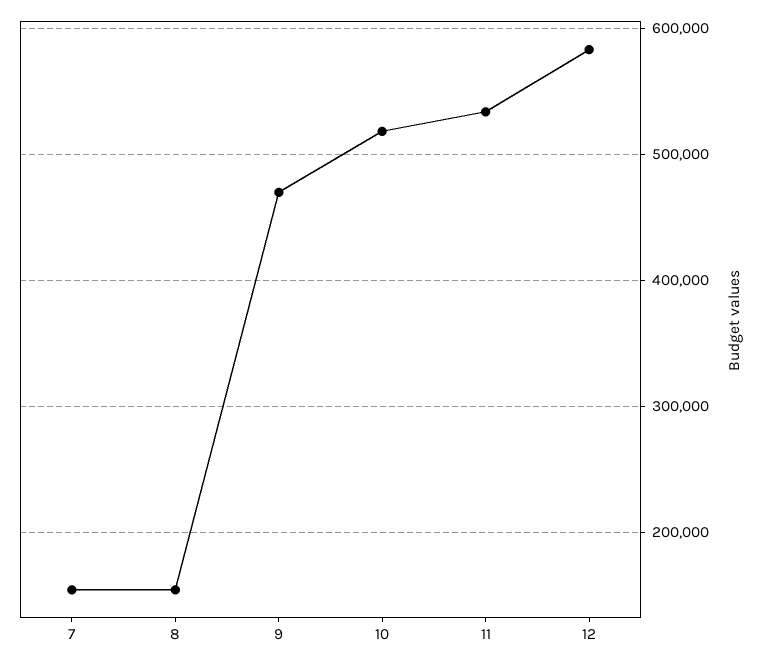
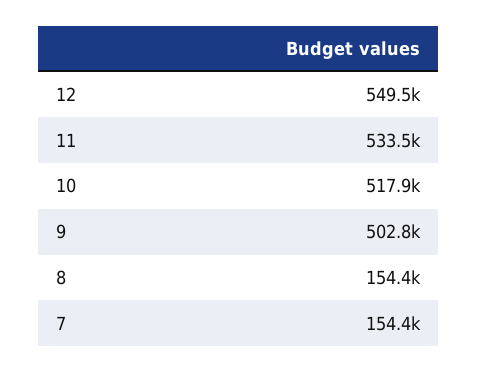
9: 470000 -> 502800
12: 580000 -> 549500

